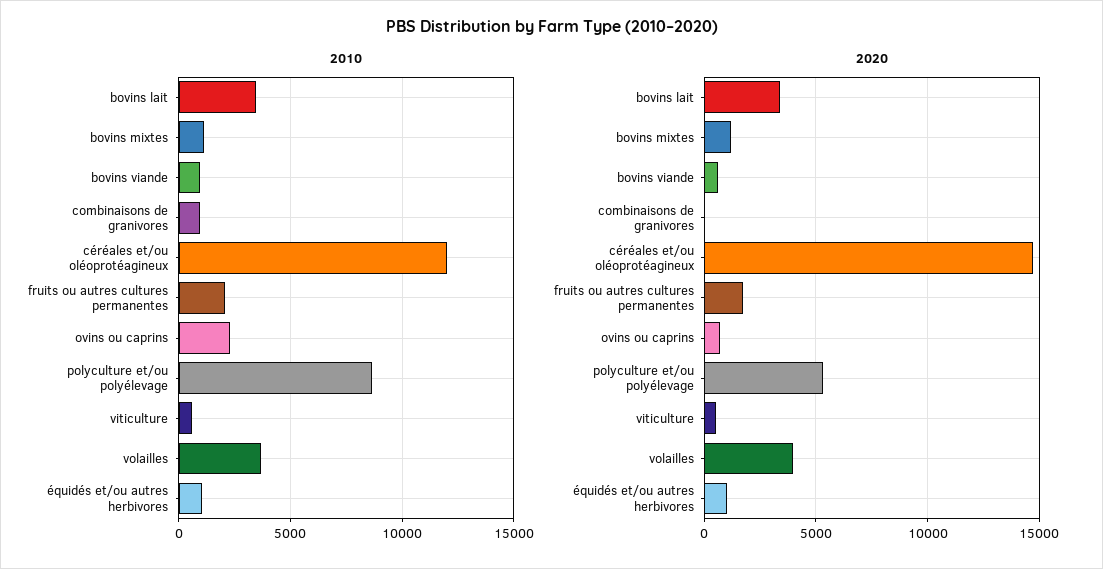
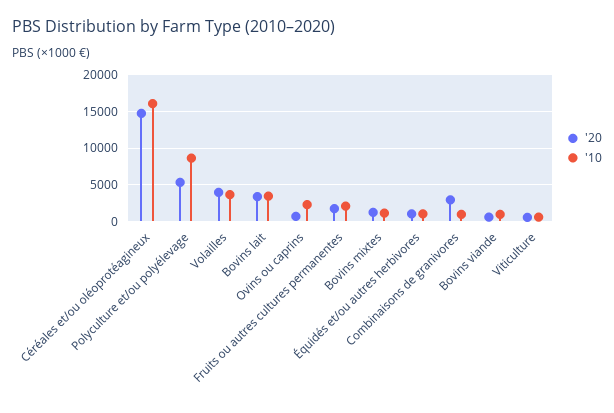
2010, céréales et/ou oléoprotéagineux: 12000 -> 16000
2020, combinaisons de granivores: 0 -> 3000

